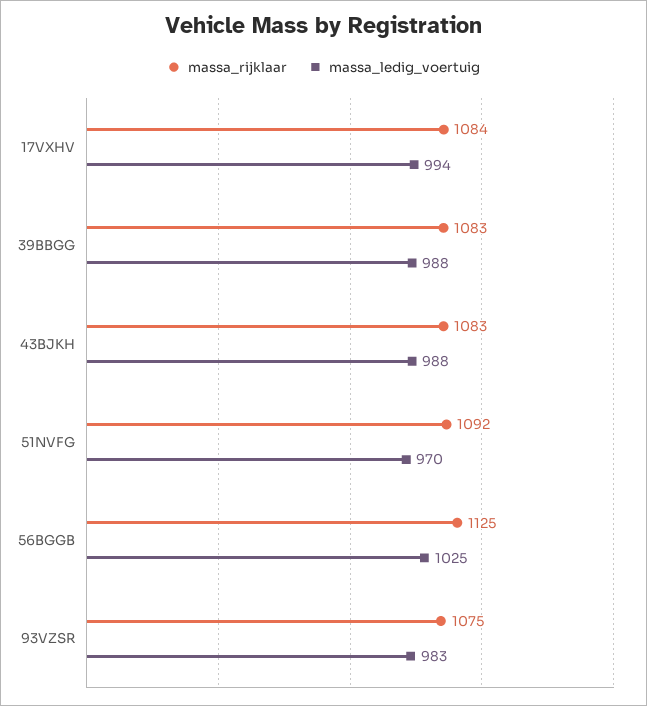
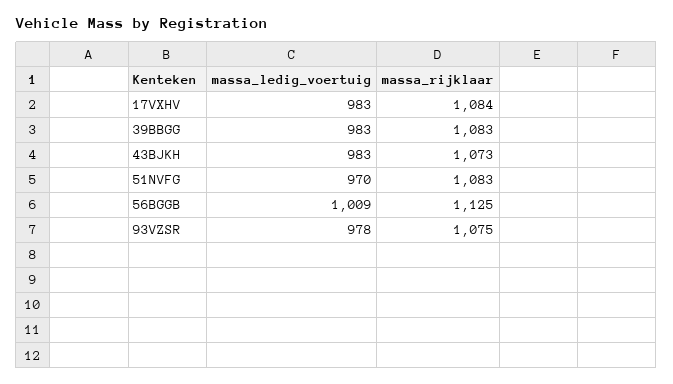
massa_ledig_voertuig, 17VXHV: 994 -> 983
massa_ledig_voertuig, 39BBGG: 988 -> 983
massa_rijklaar, 43BJKH: 1083 -> 1073
massa_ledig_voertuig, 43BJKH: 988 -> 983
massa_rijklaar, 51NVFG: 1092 -> 1083
massa_ledig_voertuig, 56BGGB: 1025 -> 1009
massa_ledig_voertuig, 93VZSR: 983 -> 978

